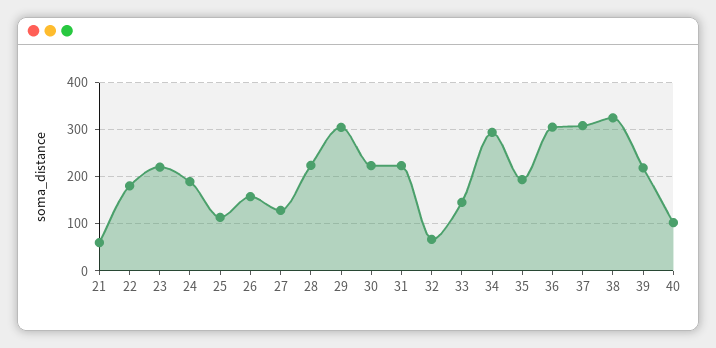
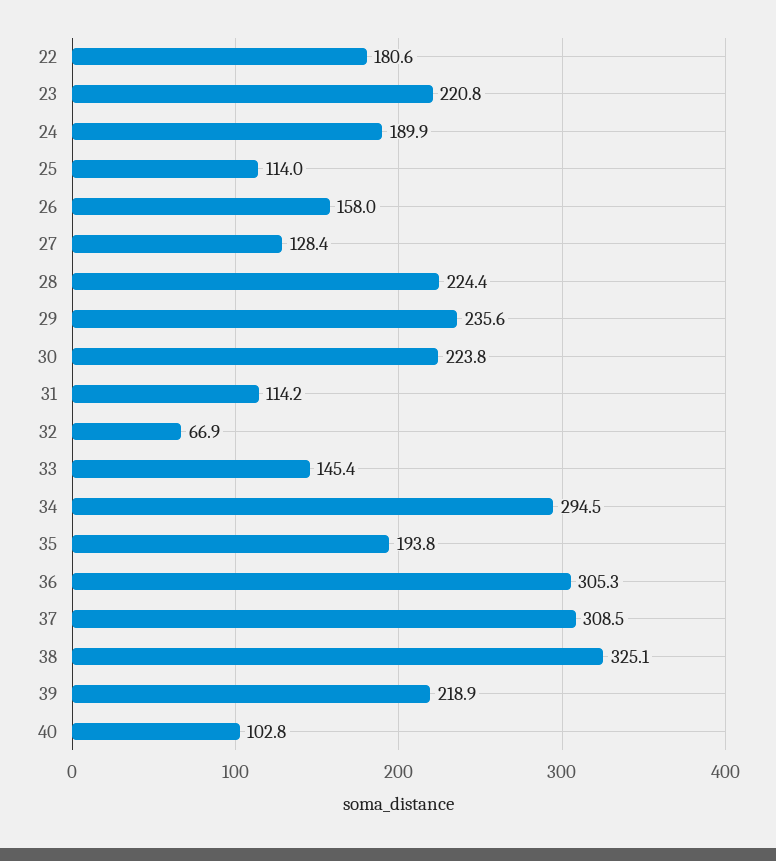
21: 60 -> none
29: 300 -> 235.6
31: 220 -> 114.2

